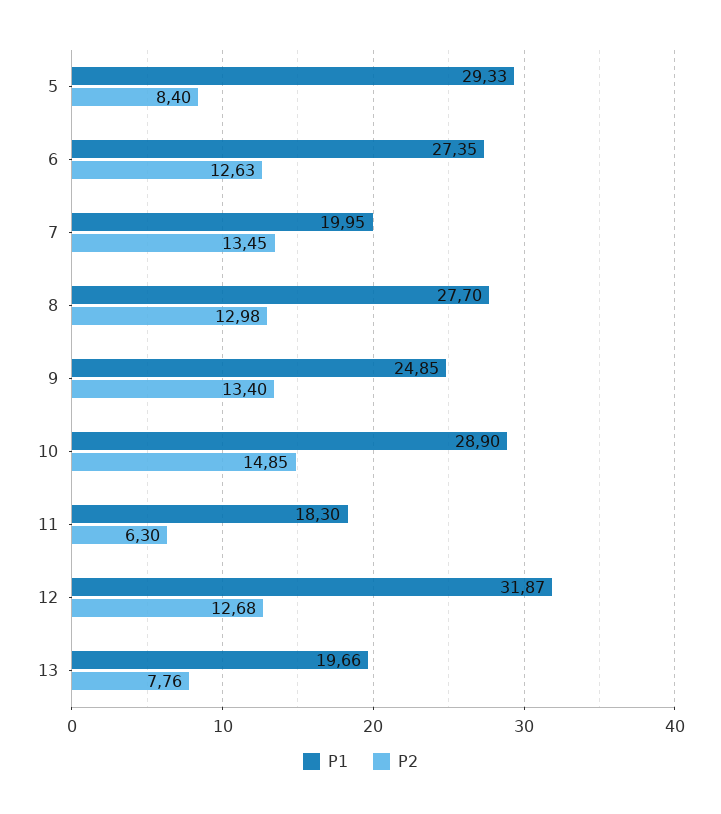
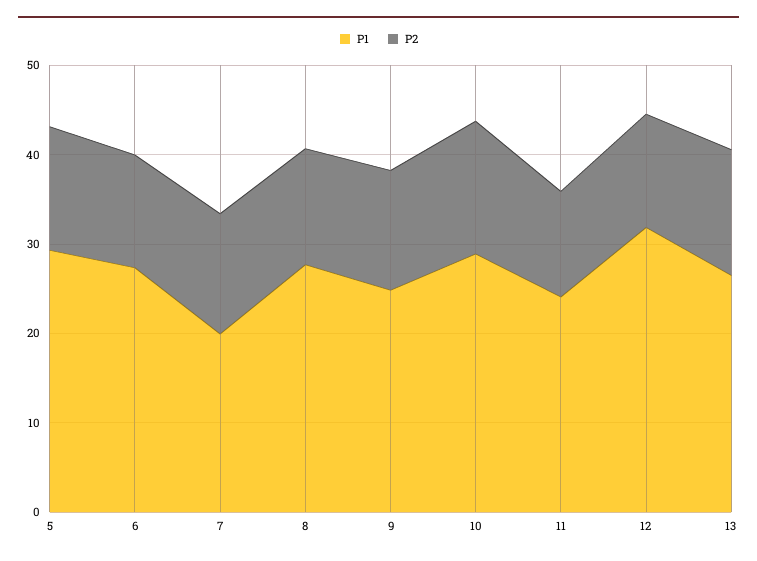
P2, 5: 8.4 -> 14
P1, 11: 18.3 -> 24
P2, 11: 6.3 -> 12
P1, 13: 19.66 -> 26
P2, 13: 7.76 -> 14

